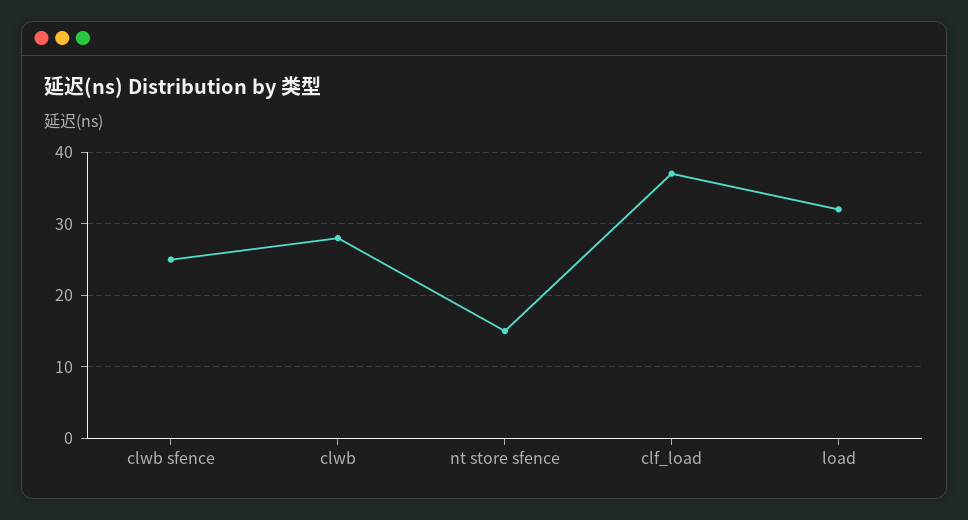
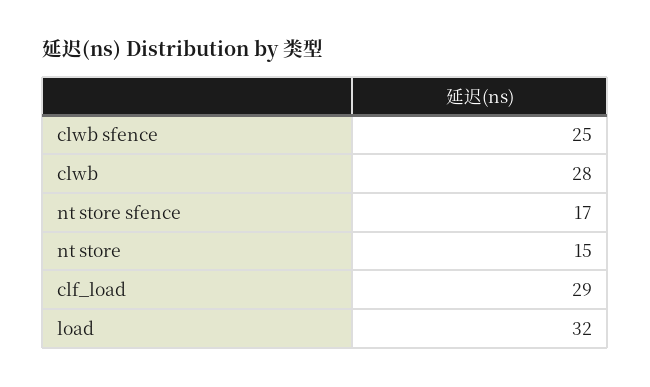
nt store sfence: 15 -> 17
clf_load: 37 -> 29
nt store: none -> 15

